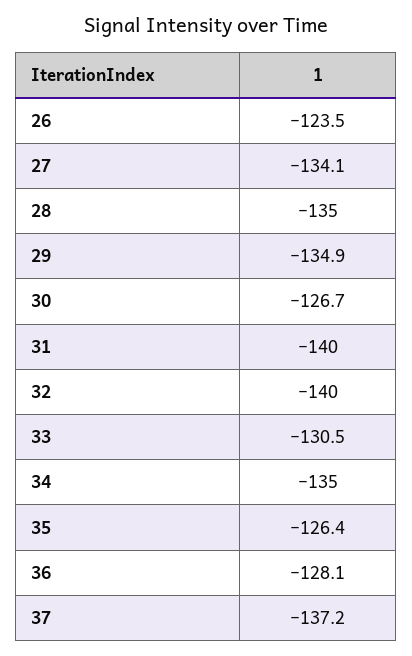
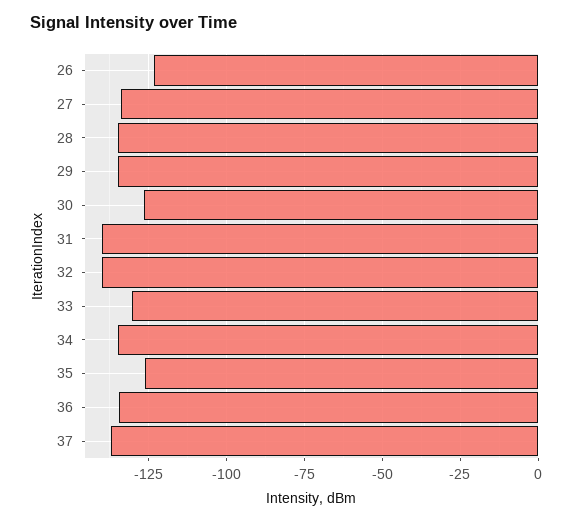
36: -128.1 -> -135

